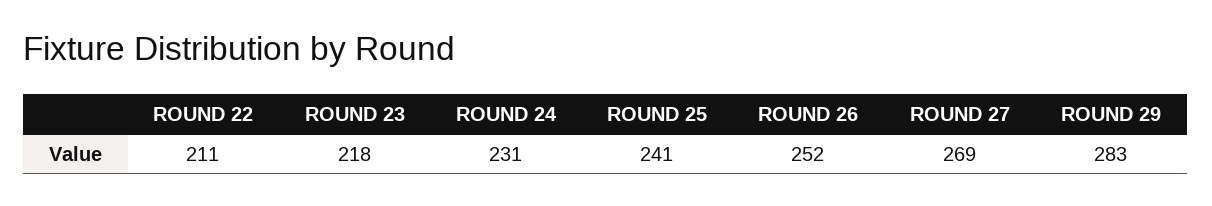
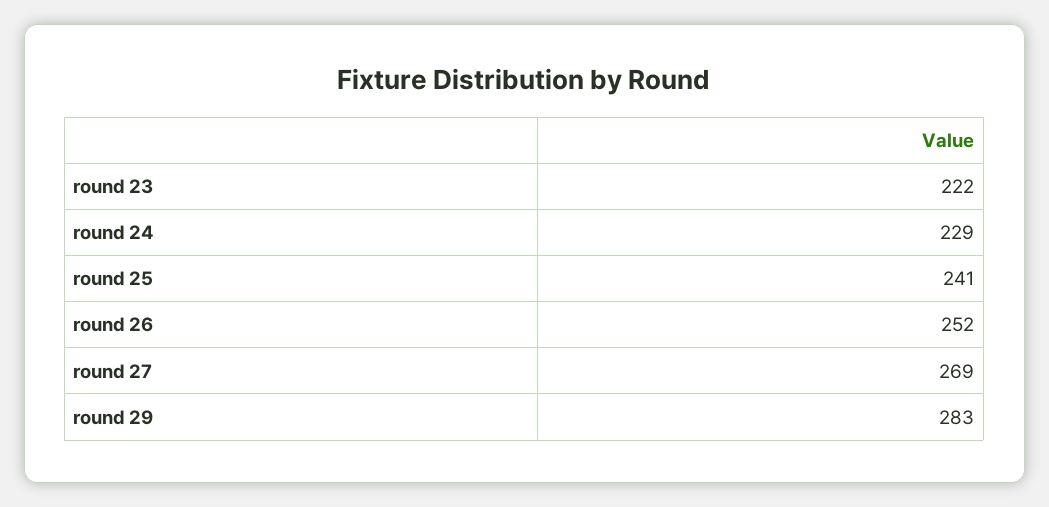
ROUND 22: 211 -> none
ROUND 23: 218 -> 222
ROUND 24: 231 -> 229

